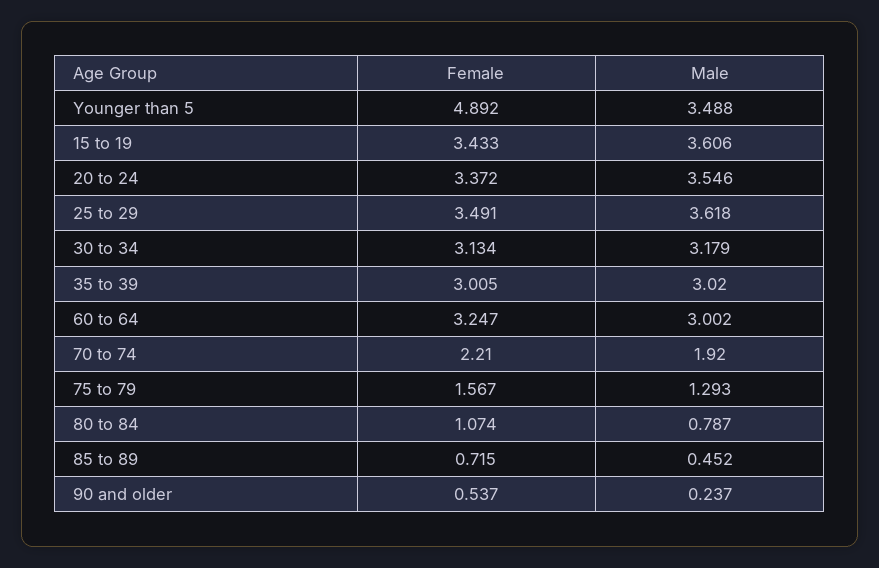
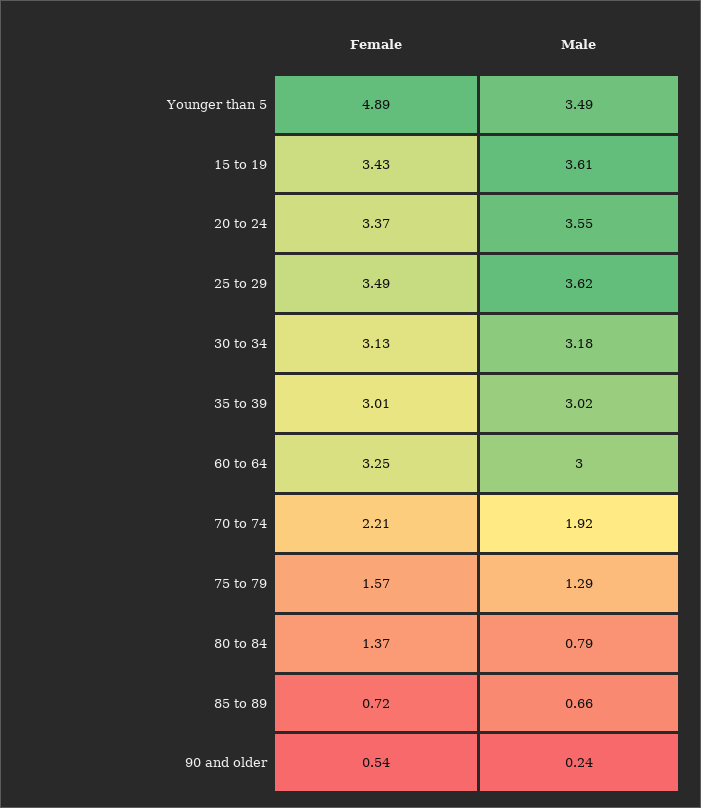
Female, 80 to 84: 1.074 -> 1.37
Male, 85 to 89: 0.452 -> 0.66

